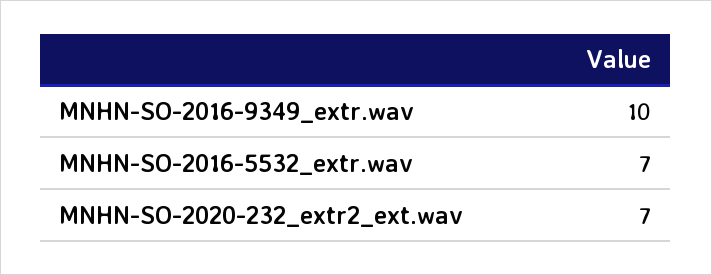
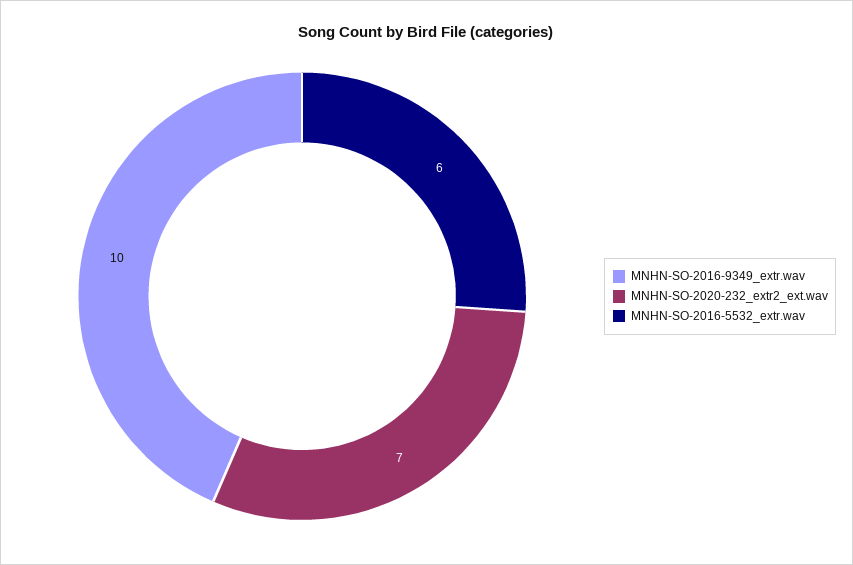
MNHN-SO-2016-5532_extr.wav: 7 -> 6

